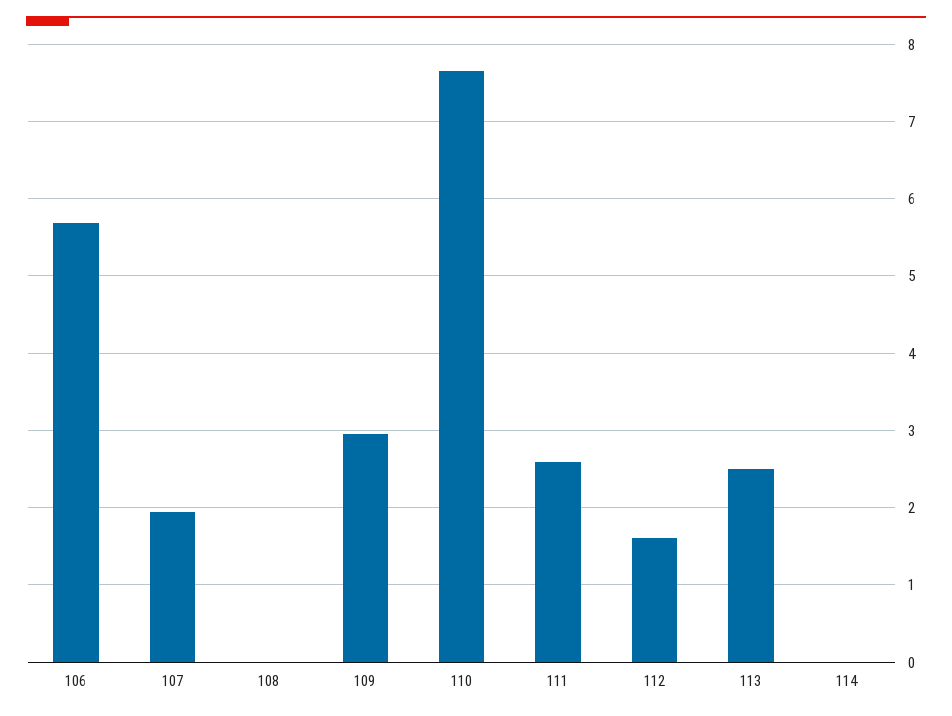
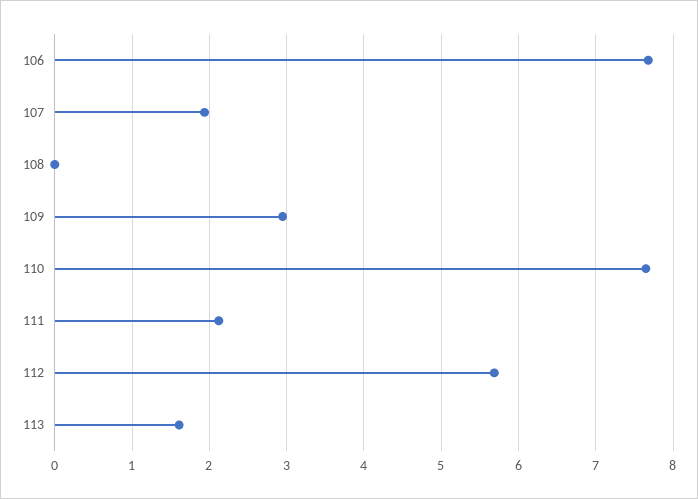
106: 5.7 -> 7.7
111: 2.6 -> 2.1
112: 1.6 -> 5.7
113: 2.5 -> 1.6
114: 0 -> none

